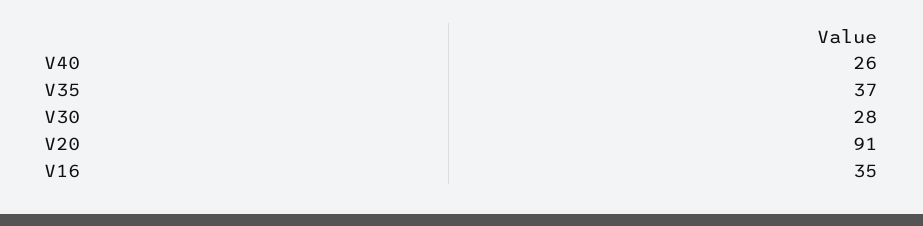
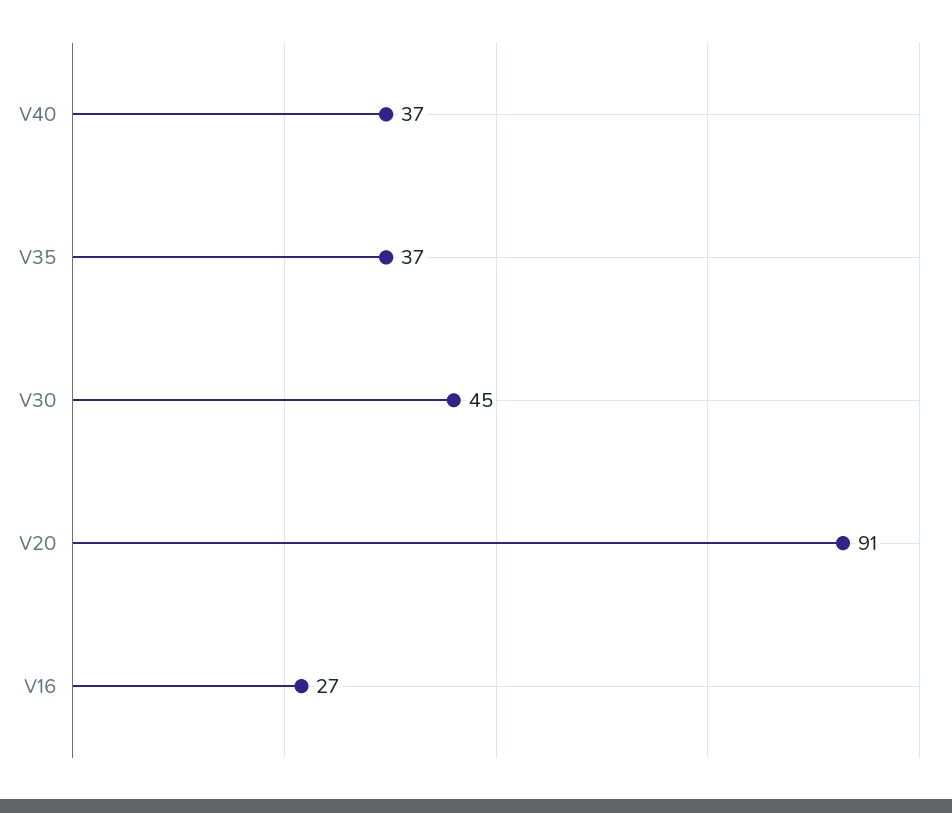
V40: 26 -> 37
V30: 28 -> 45
V16: 35 -> 27

